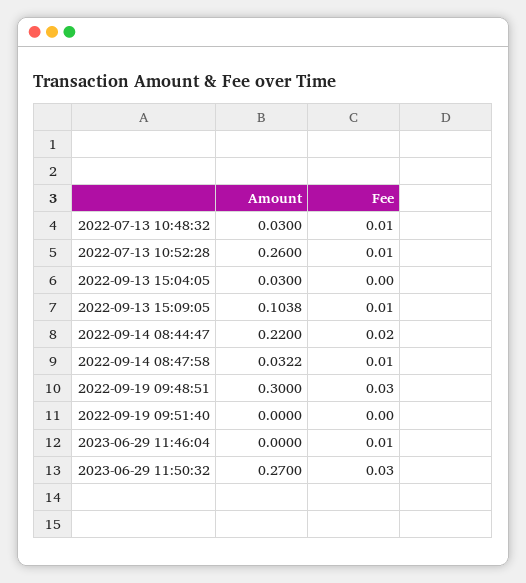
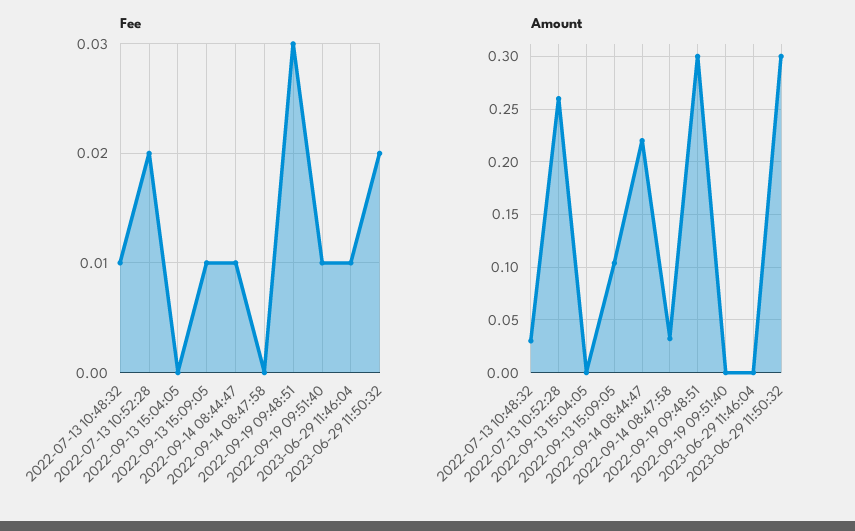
Fee, 2022-07-13 10:52:28: 0.01 -> 0.02
Amount, 2022-09-13 15:04:05: 0.03 -> 0
Fee, 2022-09-14 08:44:47: 0.02 -> 0.01
Fee, 2022-09-14 08:47:58: 0.01 -> 0
Fee, 2022-09-19 09:51:40: 0 -> 0.01
Amount, 2023-06-29 11:50:32: 0.27 -> 0.3
Fee, 2023-06-29 11:50:32: 0.03 -> 0.02

